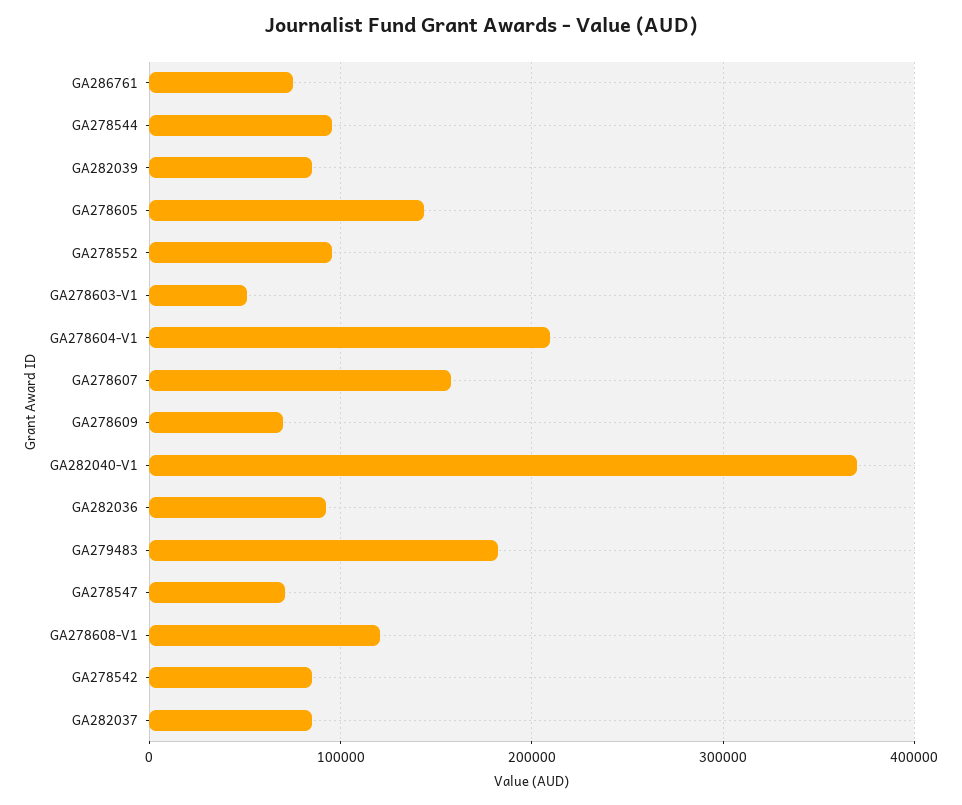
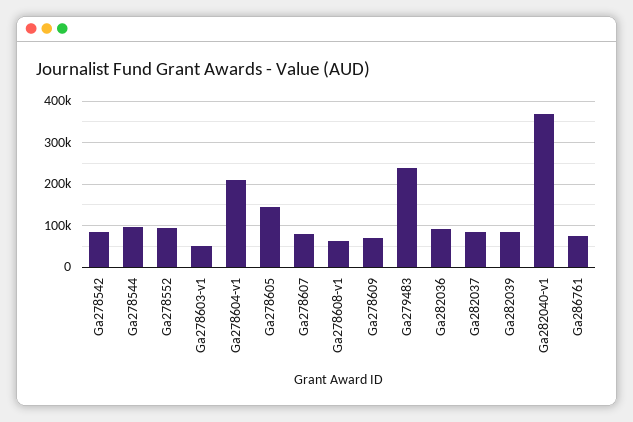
GA278607: 160000 -> 80000
GA279483: 180000 -> 240000
GA278547: 70000 -> none
GA278608-V1: 120000 -> 60000

